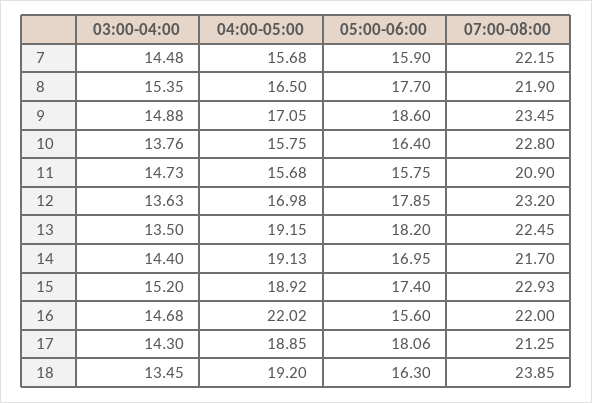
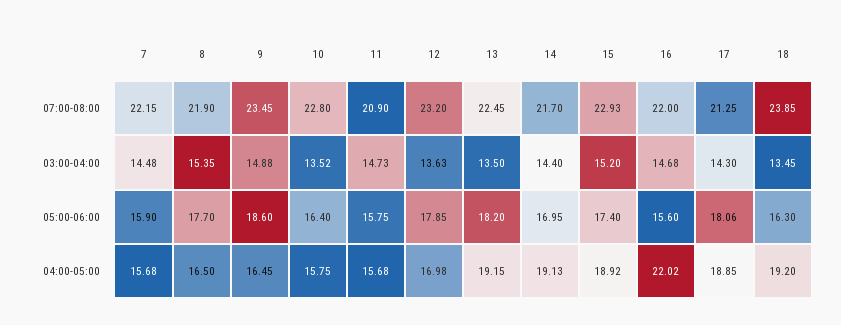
04:00-05:00, 9: 17.05 -> 16.45
03:00-04:00, 10: 13.76 -> 13.52

